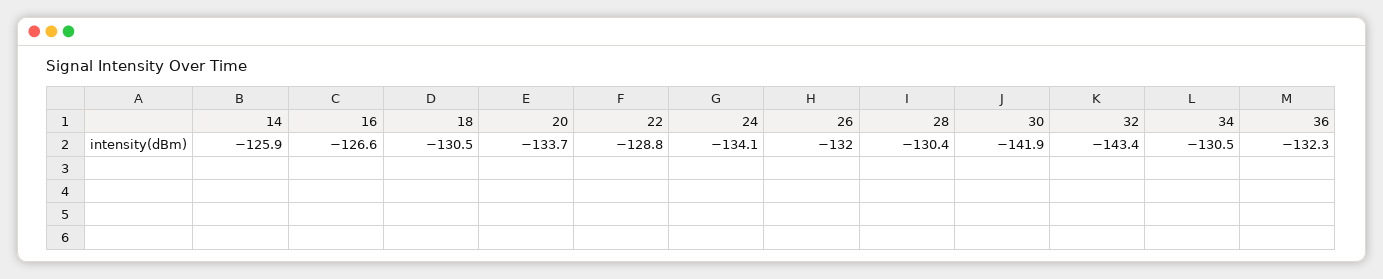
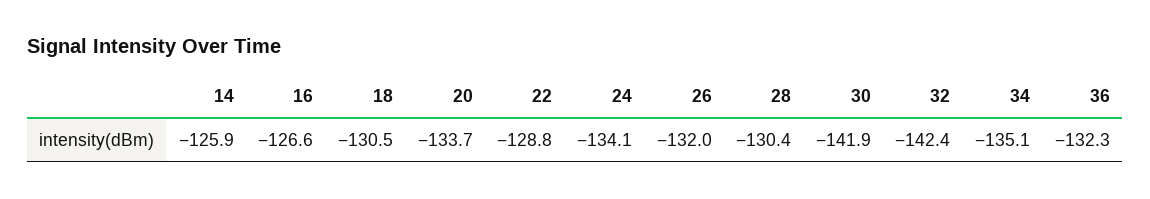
32: -143.4 -> -142.4
34: -130.5 -> -135.1

